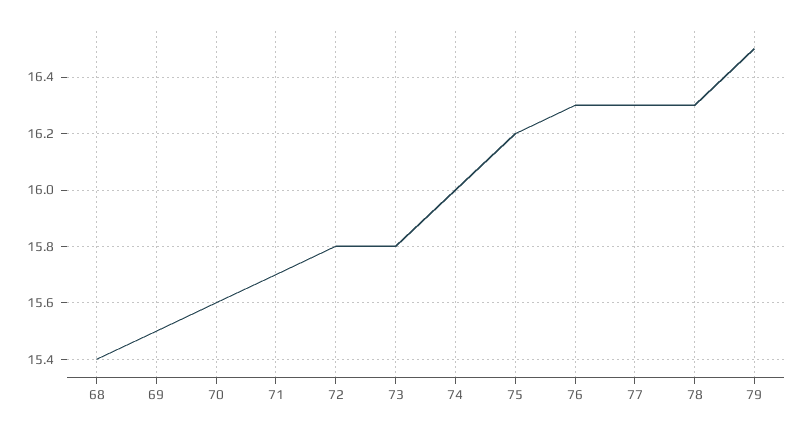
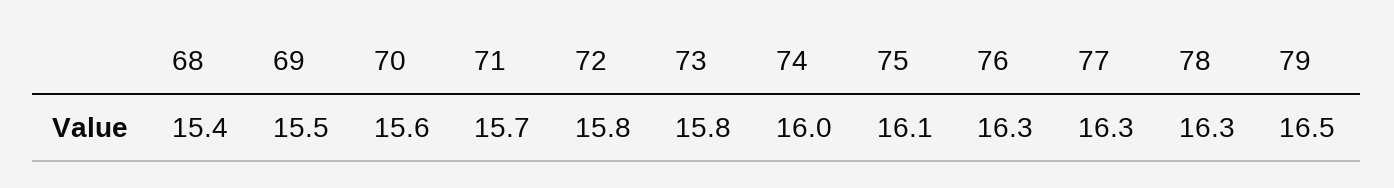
75: 16.2 -> 16.1

